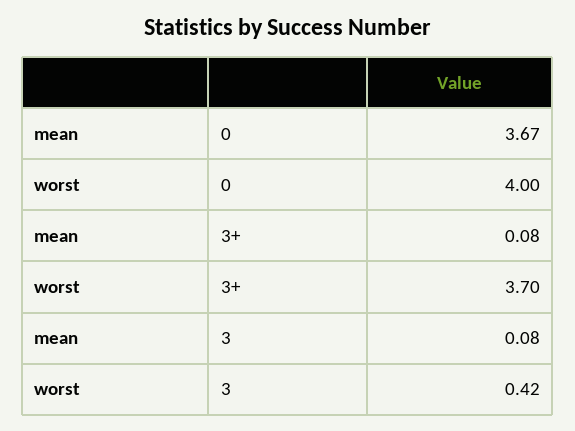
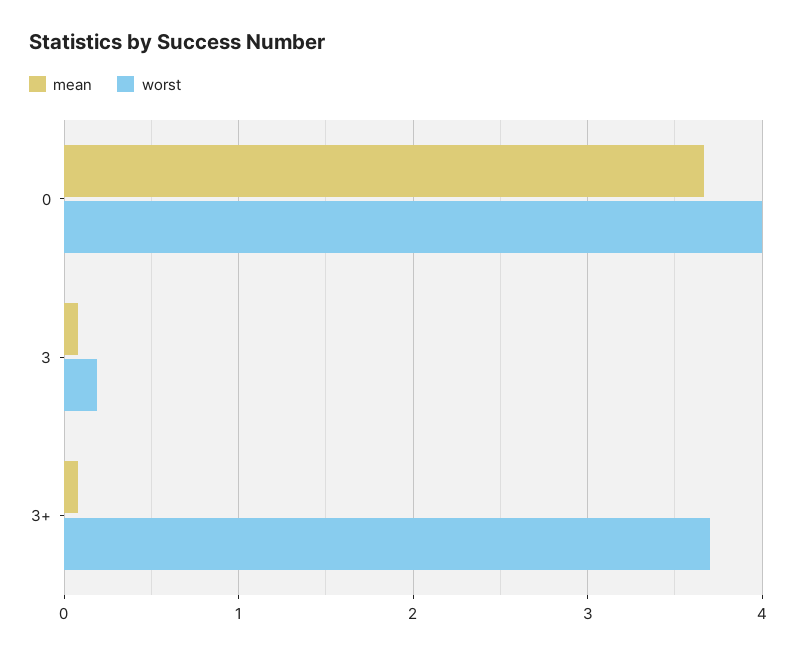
worst, 3: 0.42 -> 0.2

